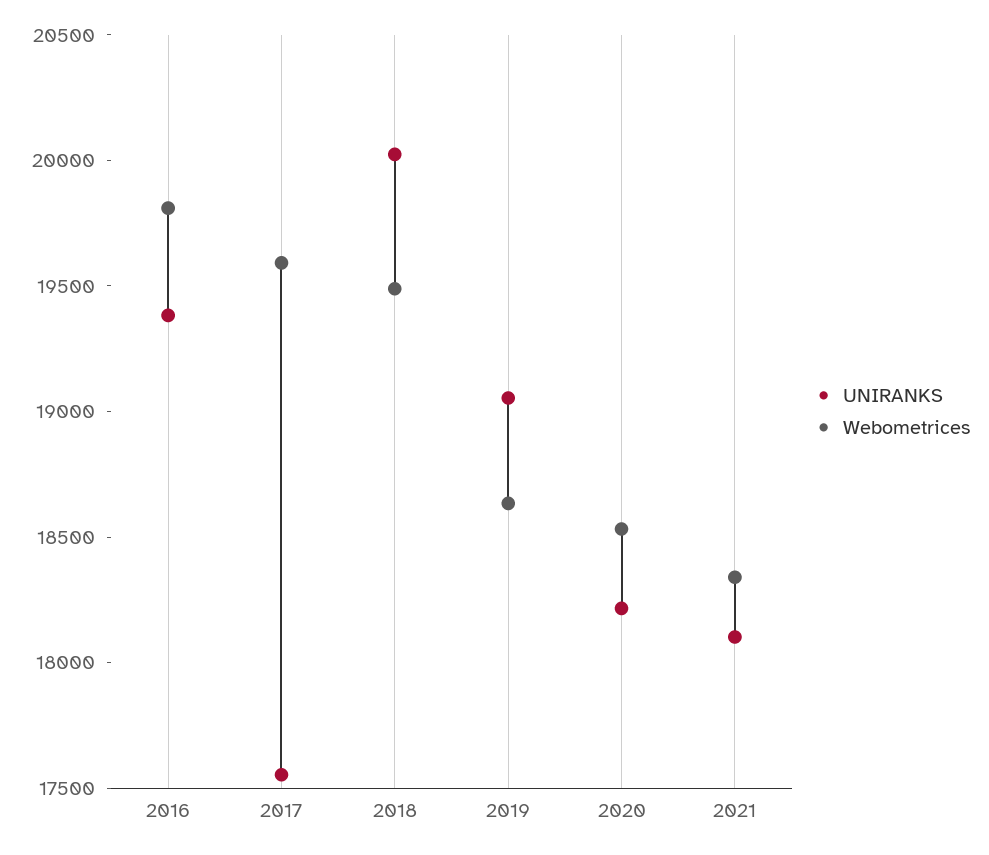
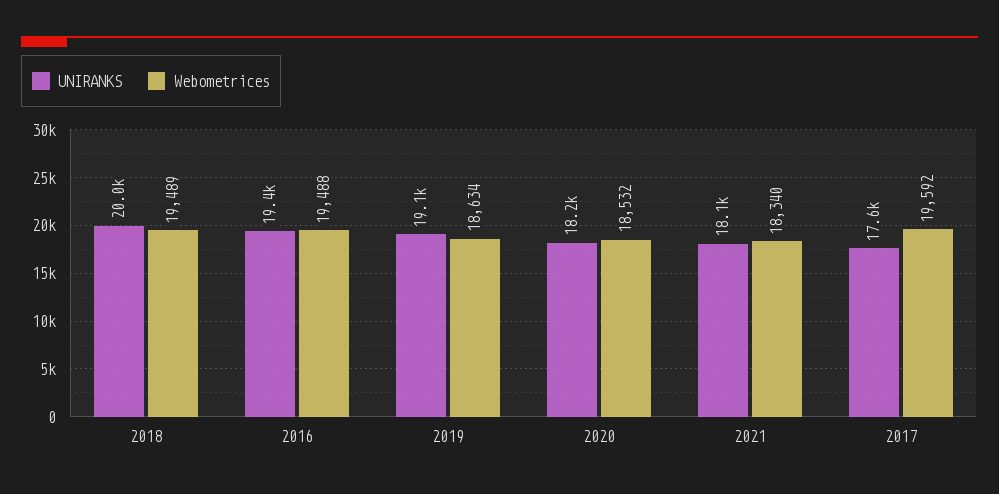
Webometrices, 2016: 19800 -> 19488

